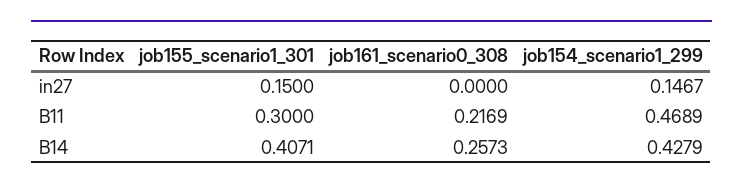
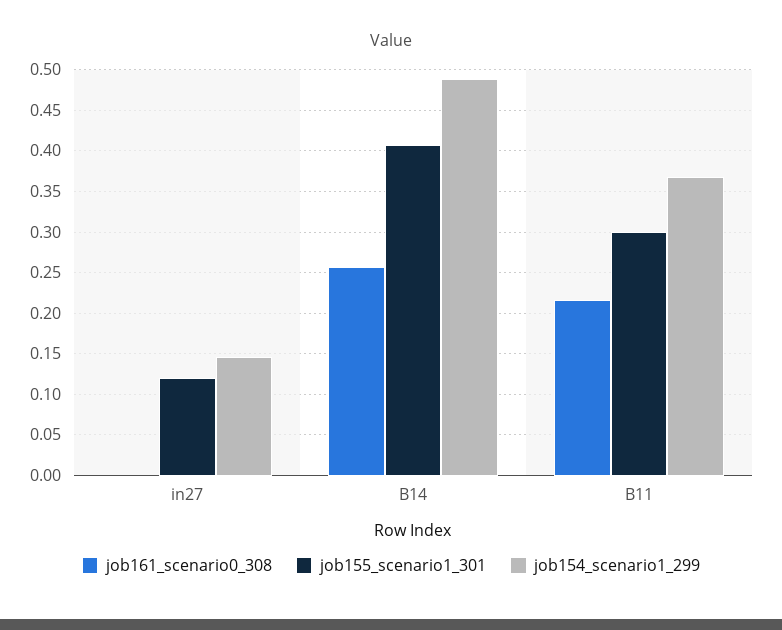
job155_scenario1_301, in27: 0.15 -> 0.12
job154_scenario1_299, B11: 0.4689 -> 0.37
job154_scenario1_299, B14: 0.4279 -> 0.49

